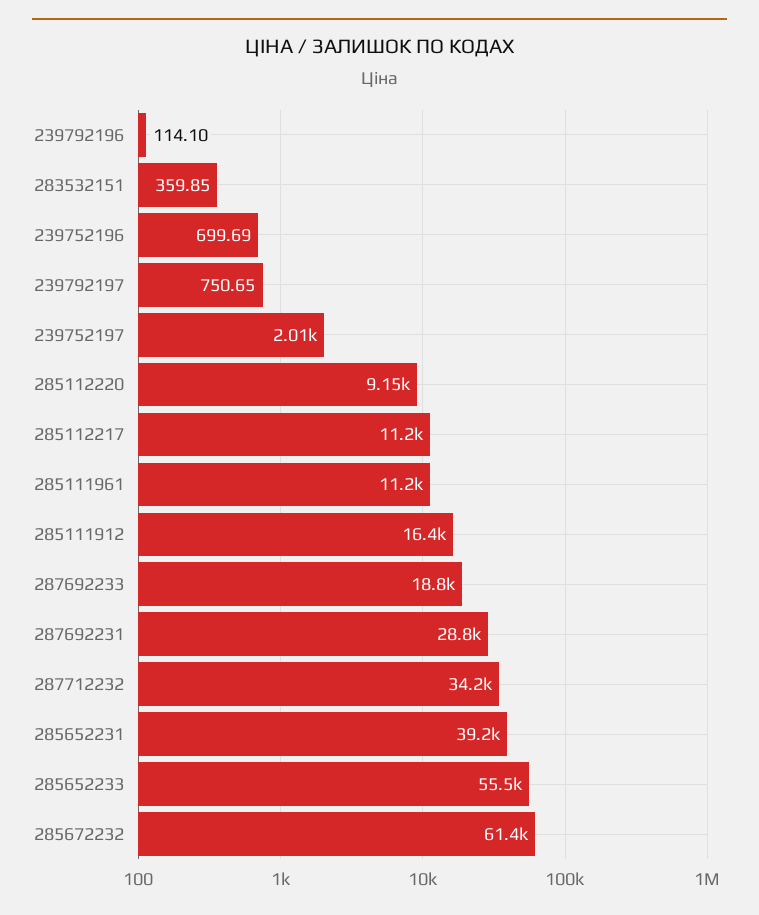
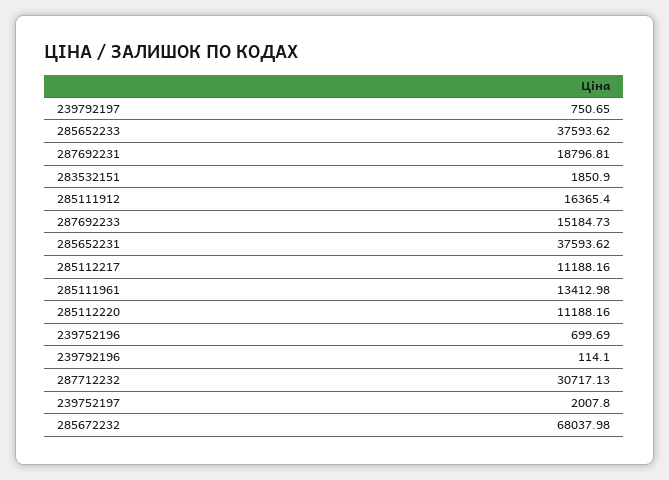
283532151: 359.85 -> 1850.9
285112220: 9150 -> 11188.16
285111961: 11200 -> 13412.98
287692233: 18800 -> 15184.73
287692231: 28800 -> 18796.81
287712232: 34200 -> 30717.13
285652231: 39200 -> 37593.62
285652233: 55500 -> 37593.62
285672232: 61400 -> 68037.98

